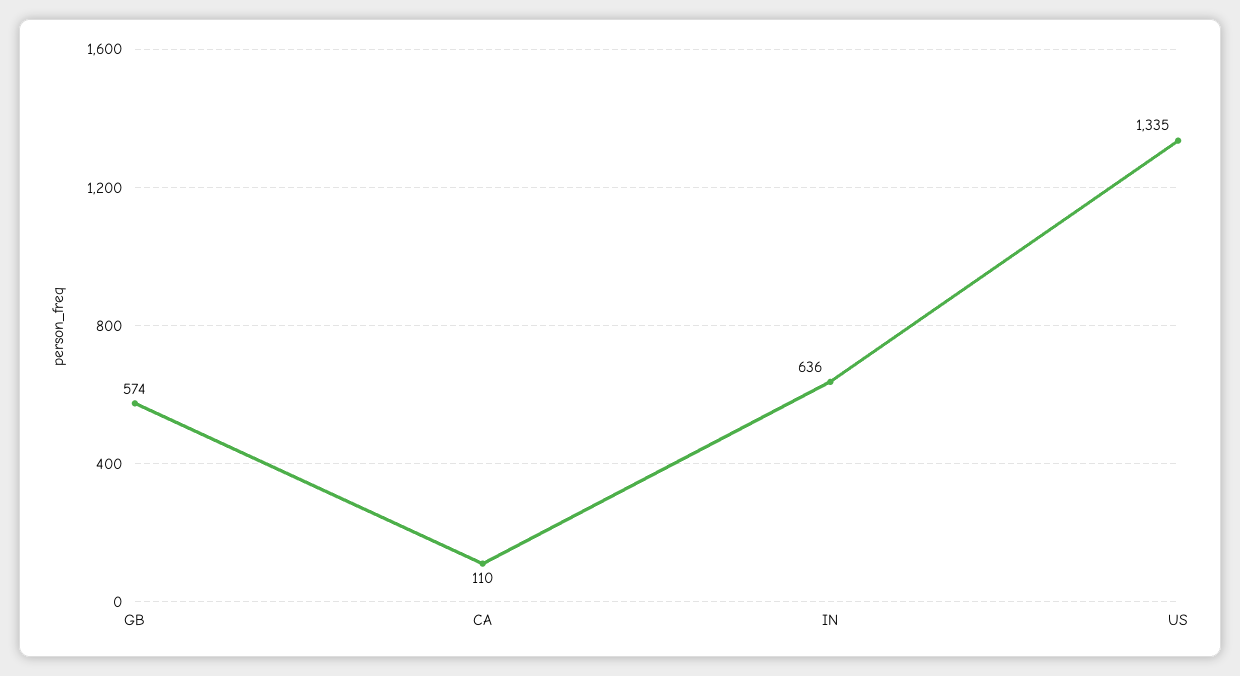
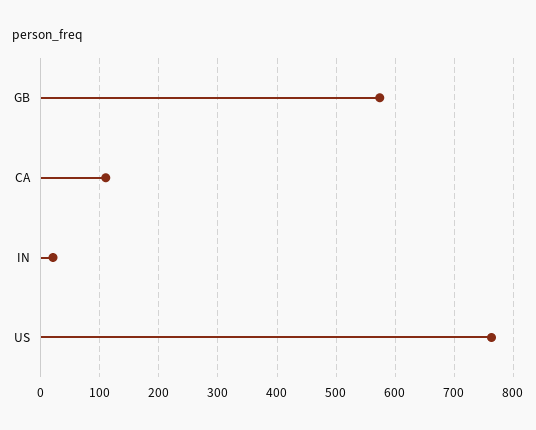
IN: 636 -> 20
US: 1335 -> 760

